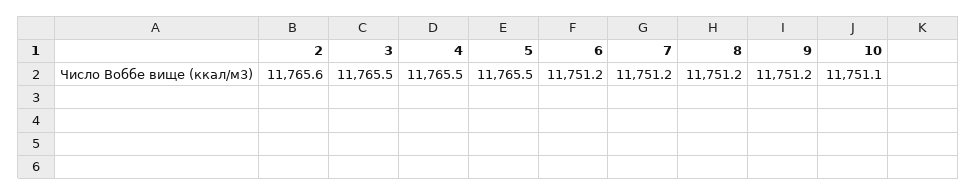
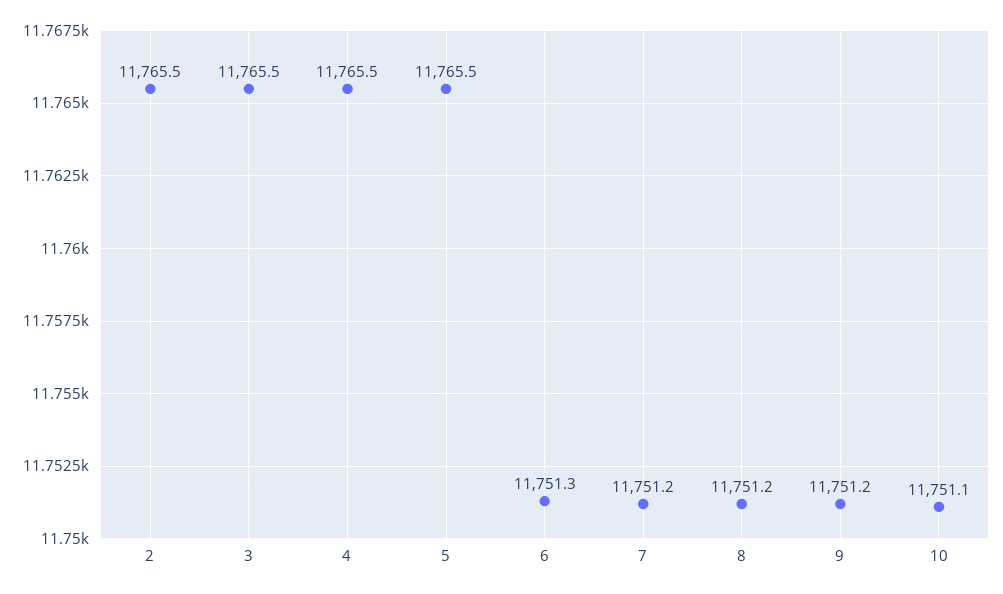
2: 11765.6 -> 11765.5
6: 11751.2 -> 11751.3

